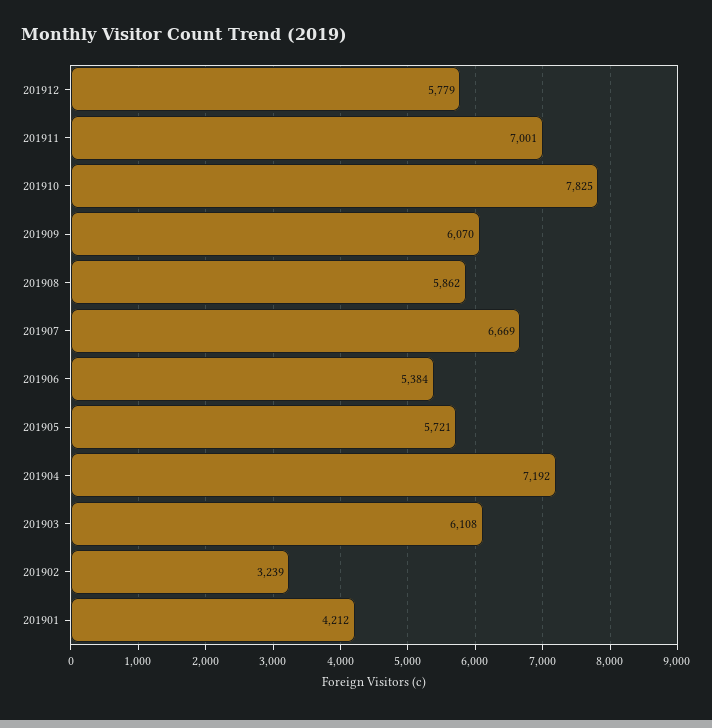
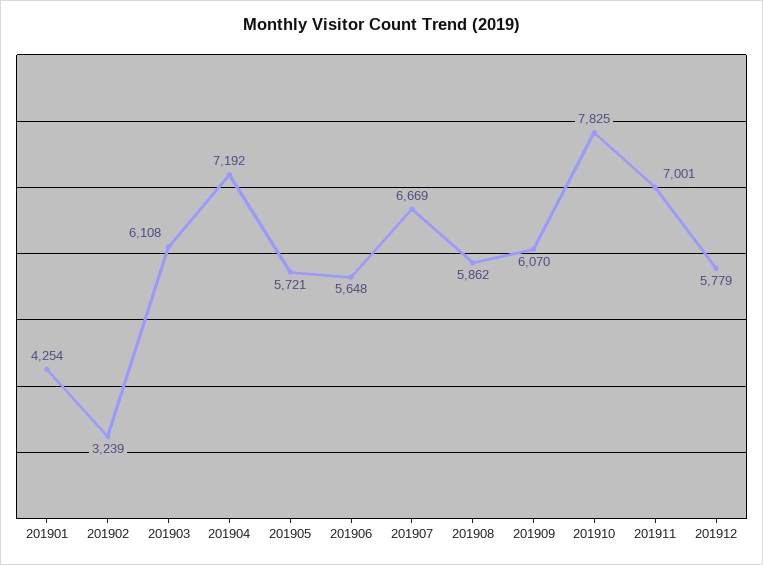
201906: 5384 -> 5648
201901: 4212 -> 4254

